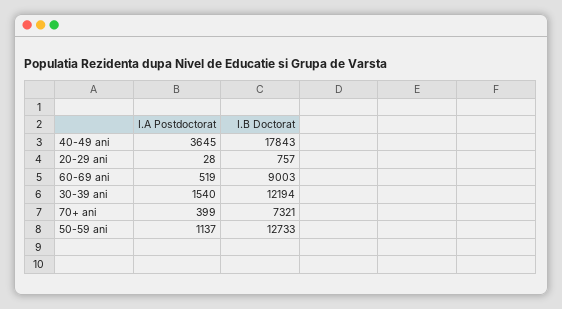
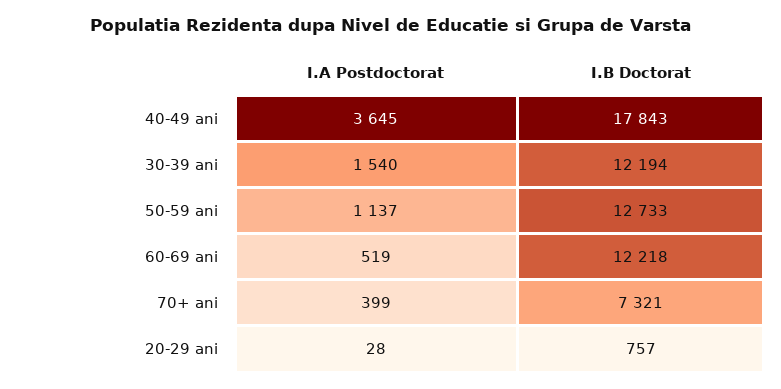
I.B Doctorat, 60-69 ani: 9003 -> 12218

